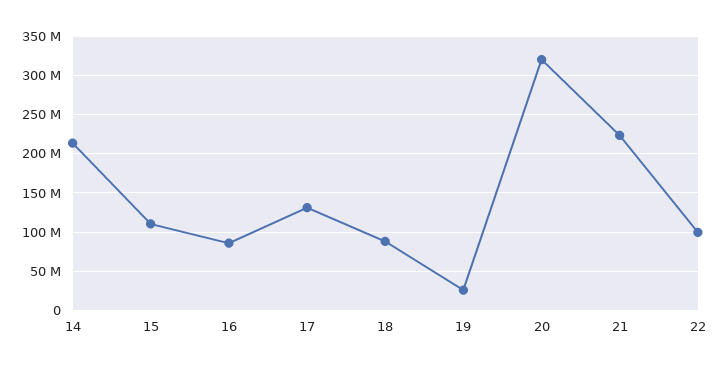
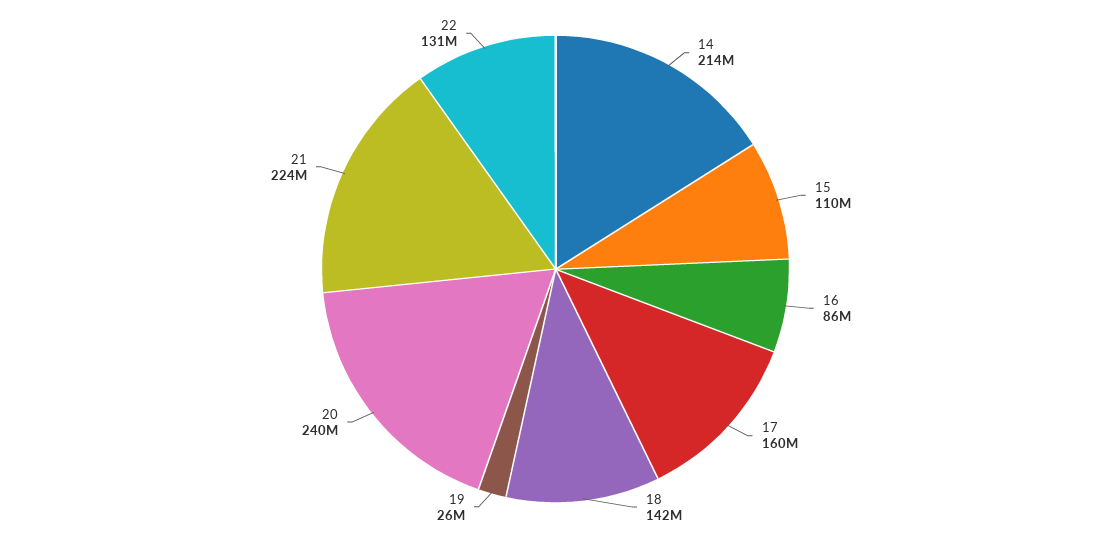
17: 130000000 -> 160000000
18: 90000000 -> 142000000
20: 320000000 -> 240000000
22: 100000000 -> 131000000

